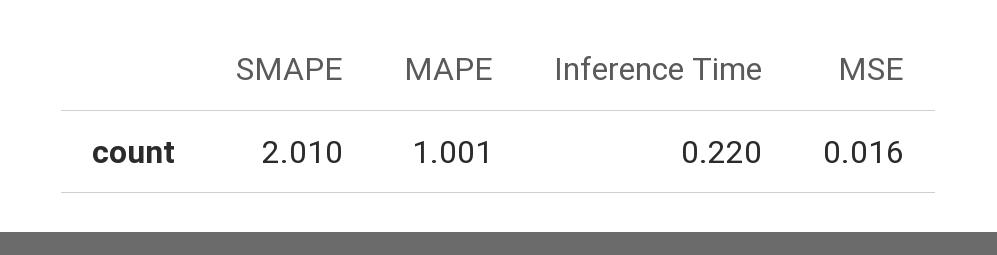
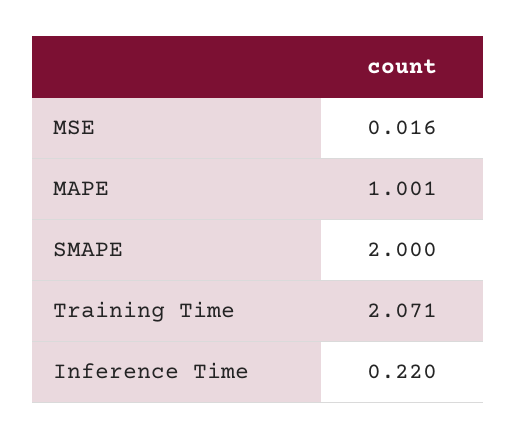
SMAPE: 2.01 -> 2
Training Time: none -> 2.071

